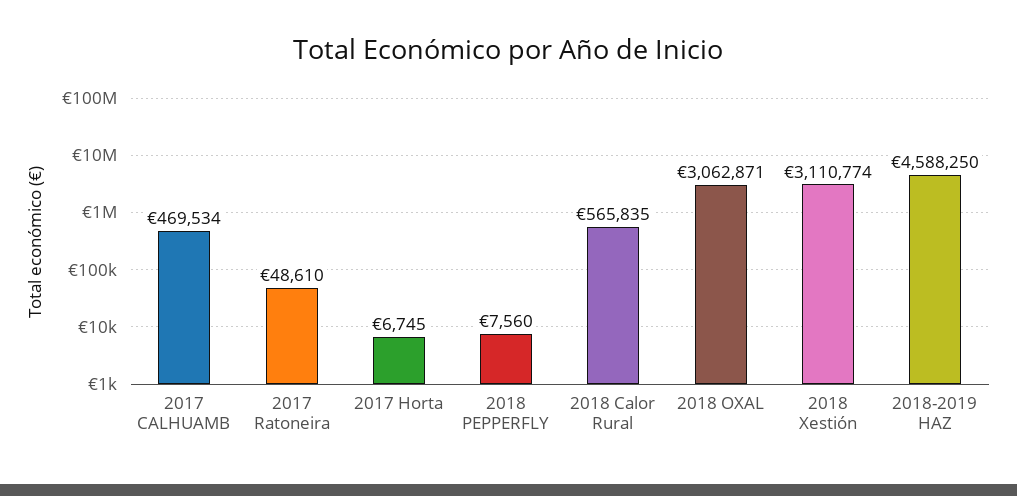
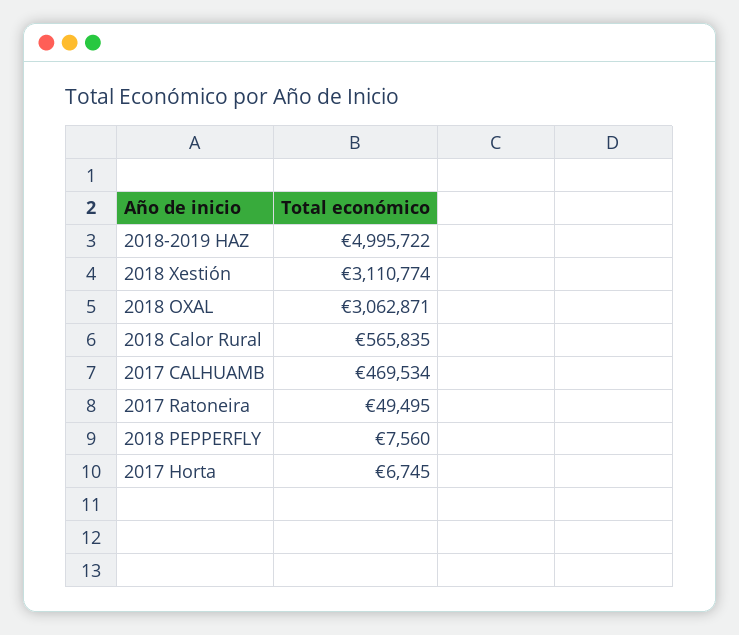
2017 Ratoneira: 48610 -> 49495
2018-2019 HAZ: 4588250 -> 4995722

